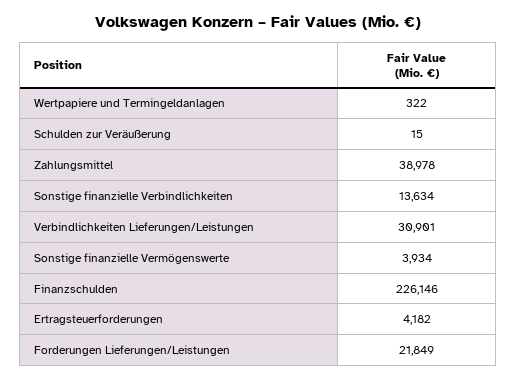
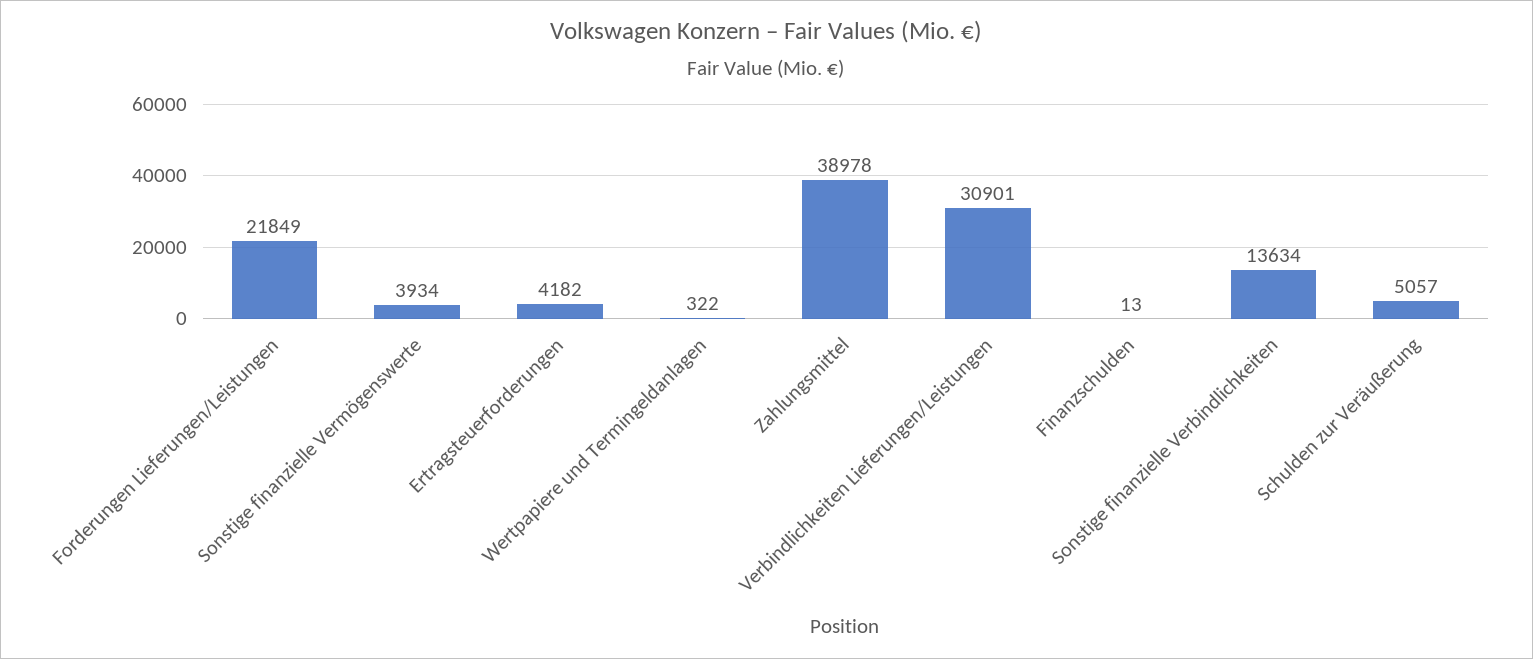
Schulden zur Veräußerung: 15 -> 5057
Finanzschulden: 226146 -> 13

